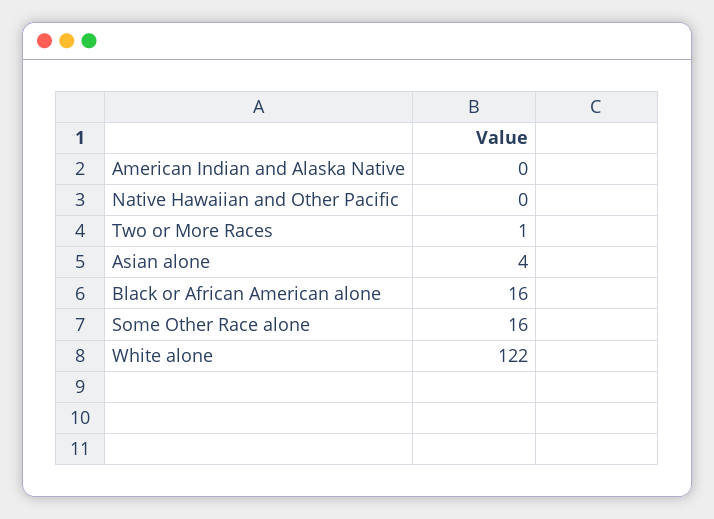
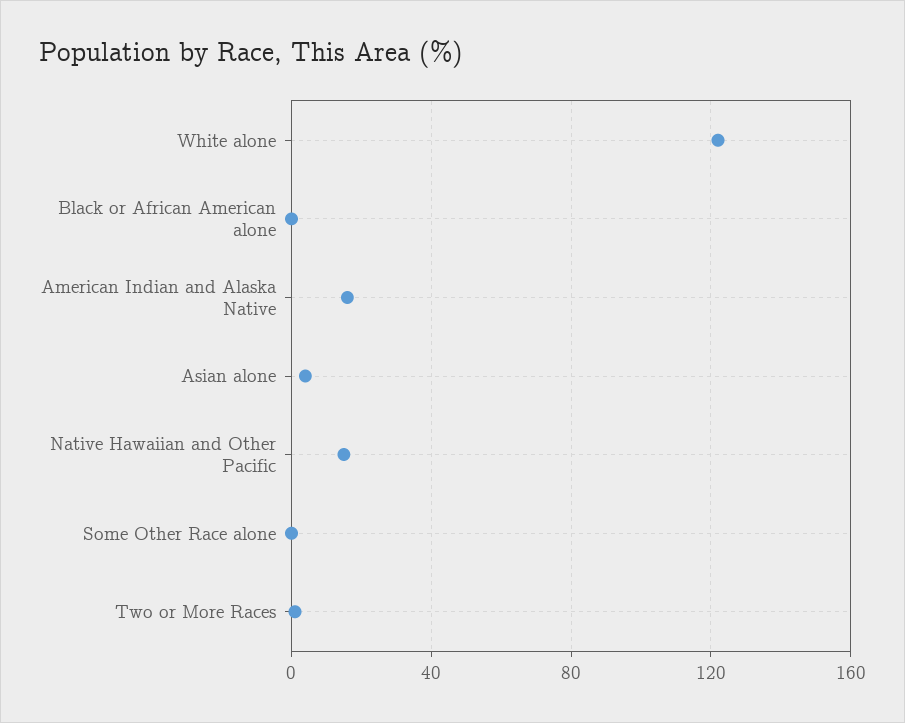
American Indian and Alaska Native: 0 -> 15
Native Hawaiian and Other Pacific: 0 -> 15
Black or African American alone: 16 -> 0
Some Other Race alone: 16 -> 0

